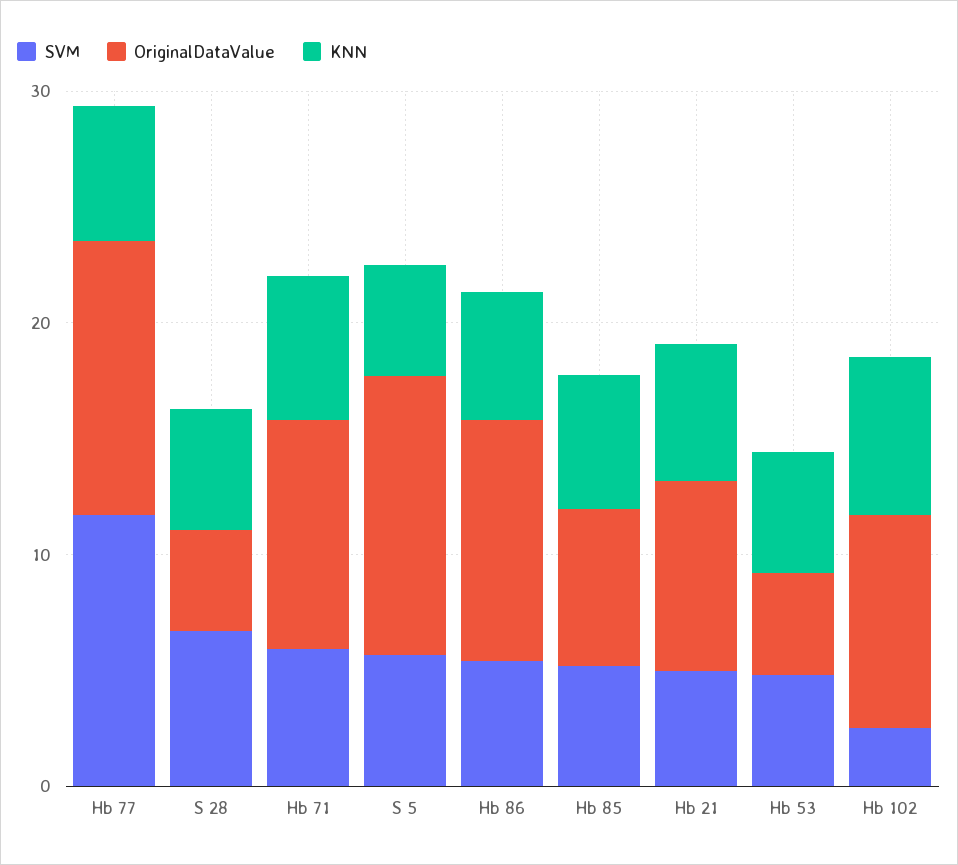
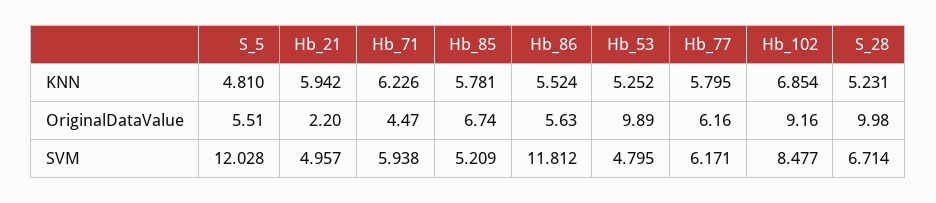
SVM, Hb 77: 12 -> 6.171
OriginalDataValue, Hb 77: 12 -> 6.16
OriginalDataValue, S 28: 4 -> 9.98
OriginalDataValue, Hb 71: 10 -> 4.47
SVM, S 5: 6 -> 12.028
OriginalDataValue, S 5: 12 -> 5.51
SVM, Hb 86: 6 -> 11.812
OriginalDataValue, Hb 86: 10 -> 5.63
OriginalDataValue, Hb 21: 8 -> 2.2
OriginalDataValue, Hb 53: 4 -> 9.89
SVM, Hb 102: 2 -> 8.477

